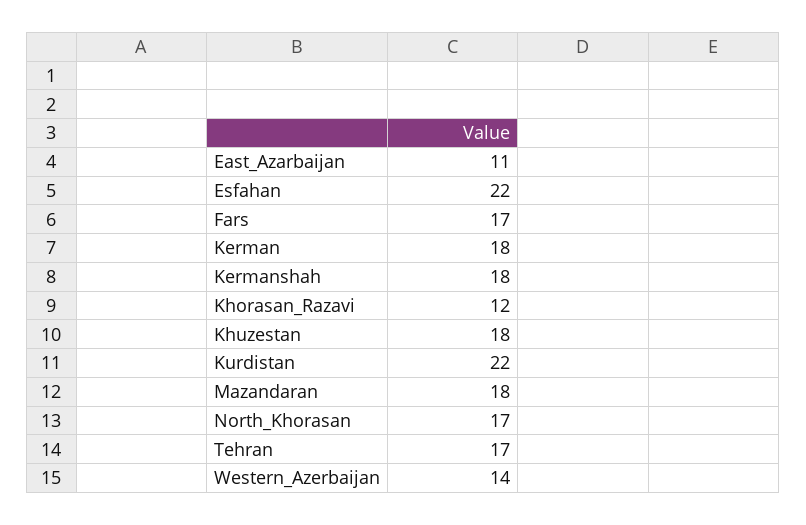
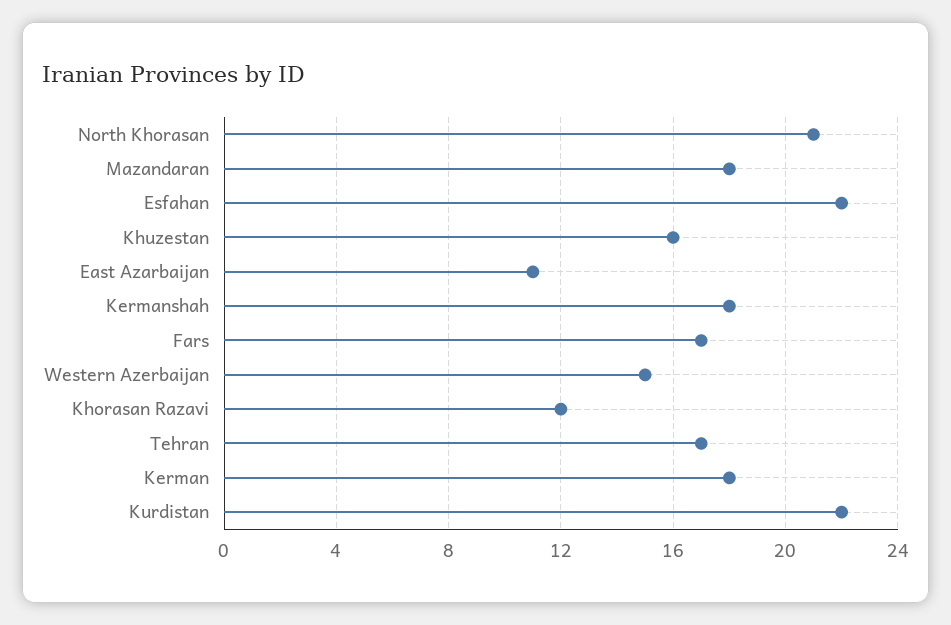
Khuzestan: 18 -> 16
North_Khorasan: 17 -> 21
Western_Azerbaijan: 14 -> 15

